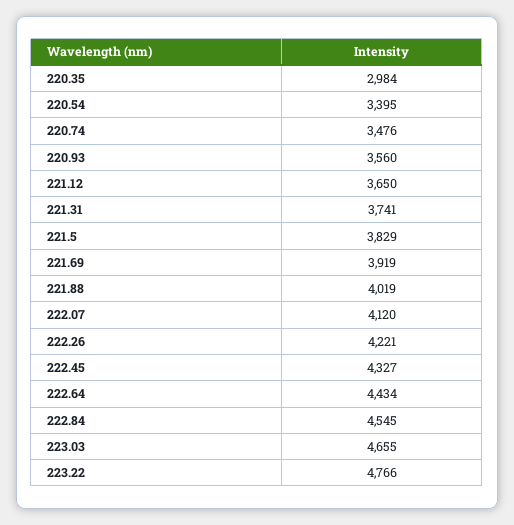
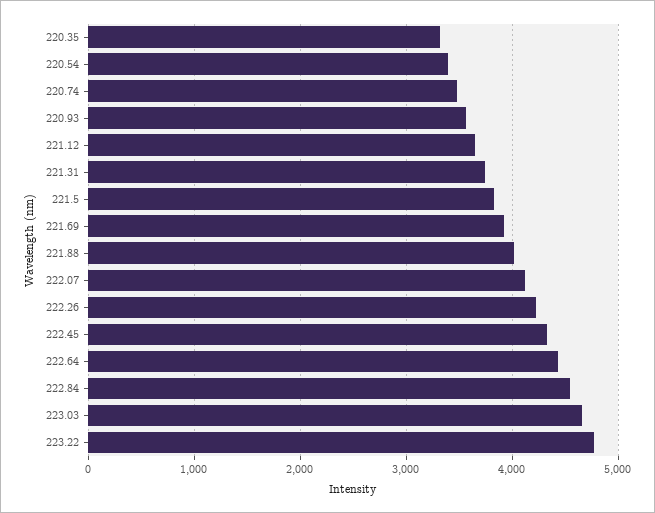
220.35: 2984 -> 3300

